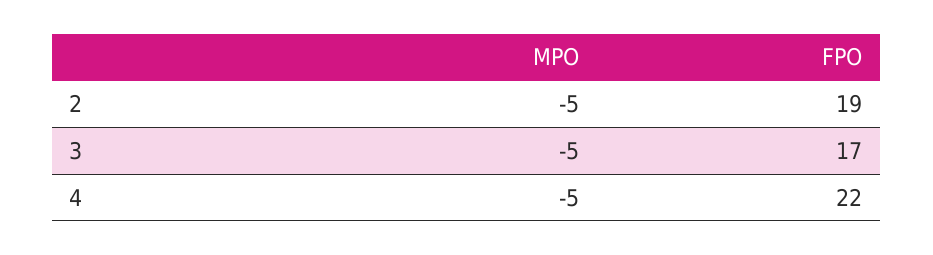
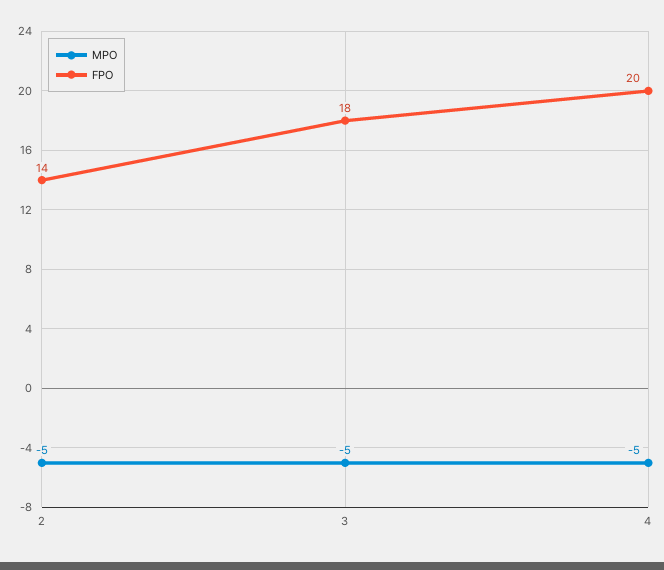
FPO, 2: 19 -> 14
FPO, 3: 17 -> 18
FPO, 4: 22 -> 20

